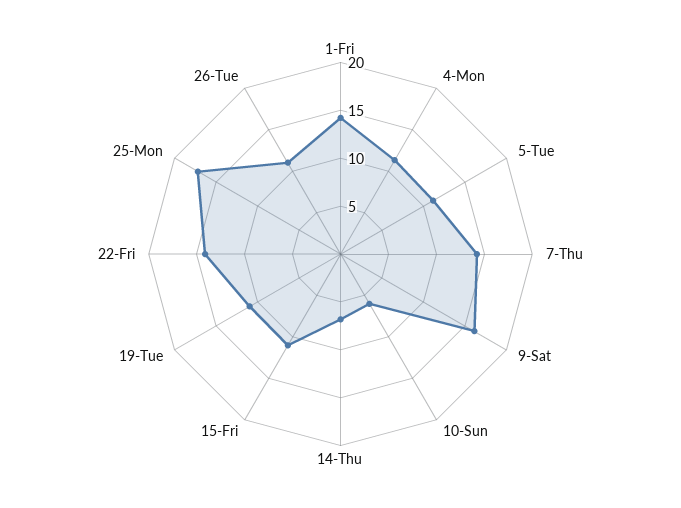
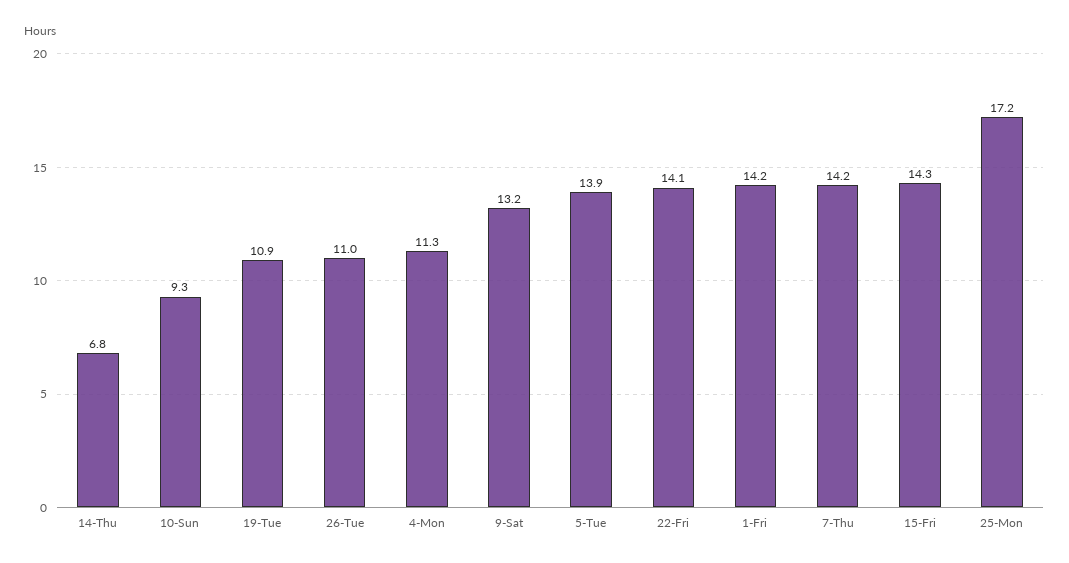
5-Tue: 11 -> 13.9
9-Sat: 16 -> 13.2
10-Sun: 6 -> 9.3
15-Fri: 11 -> 14.3

